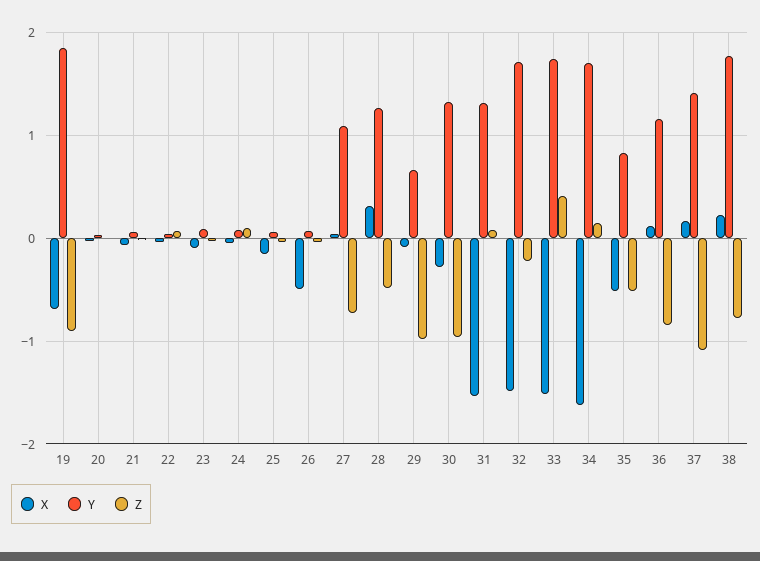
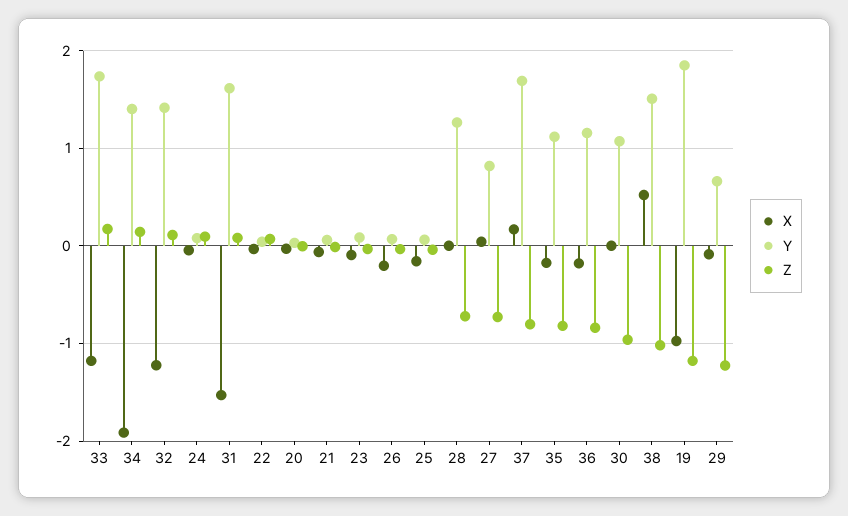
X, 19: -0.7 -> -1
Z, 19: -0.9 -> -1.2
X, 26: -0.5 -> -0.2
Y, 27: 1.1 -> 0.8
X, 28: 0.3 -> 0
Z, 28: -0.5 -> -0.7
Z, 29: -1 -> -1.2
X, 30: -0.3 -> 0
Y, 30: 1.3 -> 1.1
Y, 31: 1.3 -> 1.6
X, 32: -1.5 -> -1.2
Y, 32: 1.7 -> 1.4
Z, 32: -0.2 -> 0.1
X, 33: -1.5 -> -1.2
Z, 33: 0.4 -> 0.2
X, 34: -1.6 -> -1.9
Y, 34: 1.7 -> 1.4
X, 35: -0.5 -> -0.2
Y, 35: 0.8 -> 1.1
Z, 35: -0.5 -> -0.8
X, 36: 0.1 -> -0.2
Y, 37: 1.4 -> 1.7
Z, 37: -1.1 -> -0.8
X, 38: 0.2 -> 0.5
Y, 38: 1.8 -> 1.5
Z, 38: -0.8 -> -1

